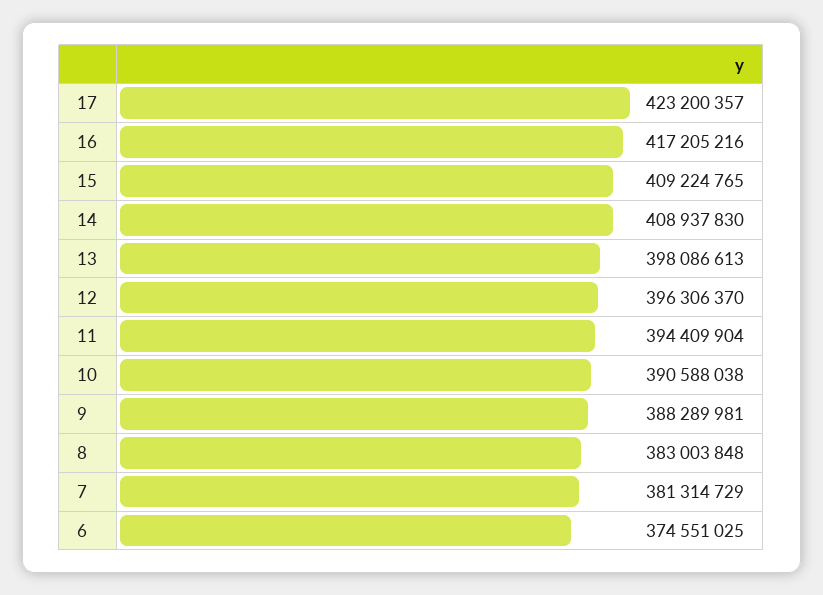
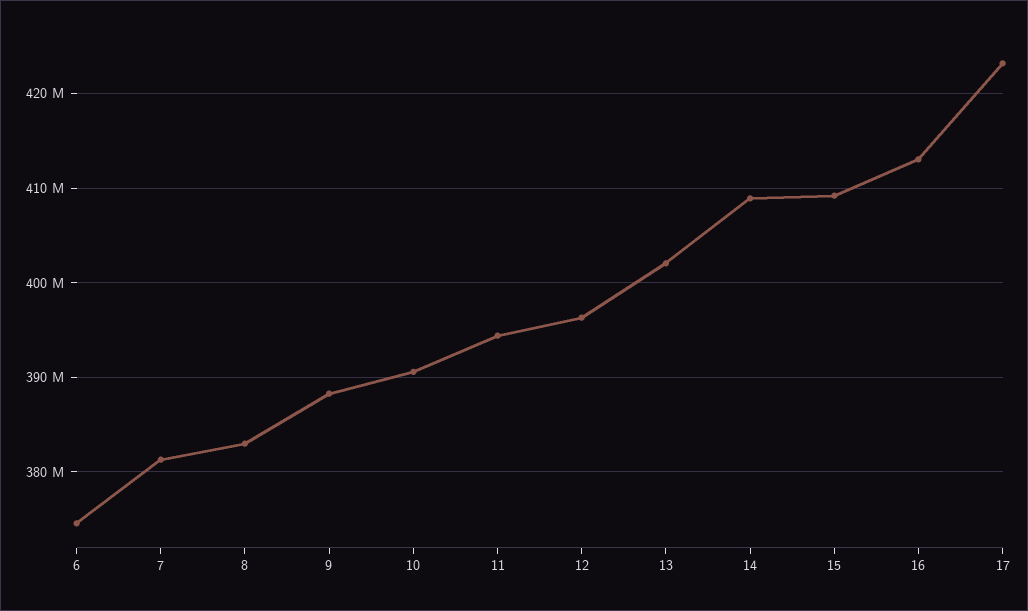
16: 417205216 -> 413000000
13: 398086613 -> 402000000

